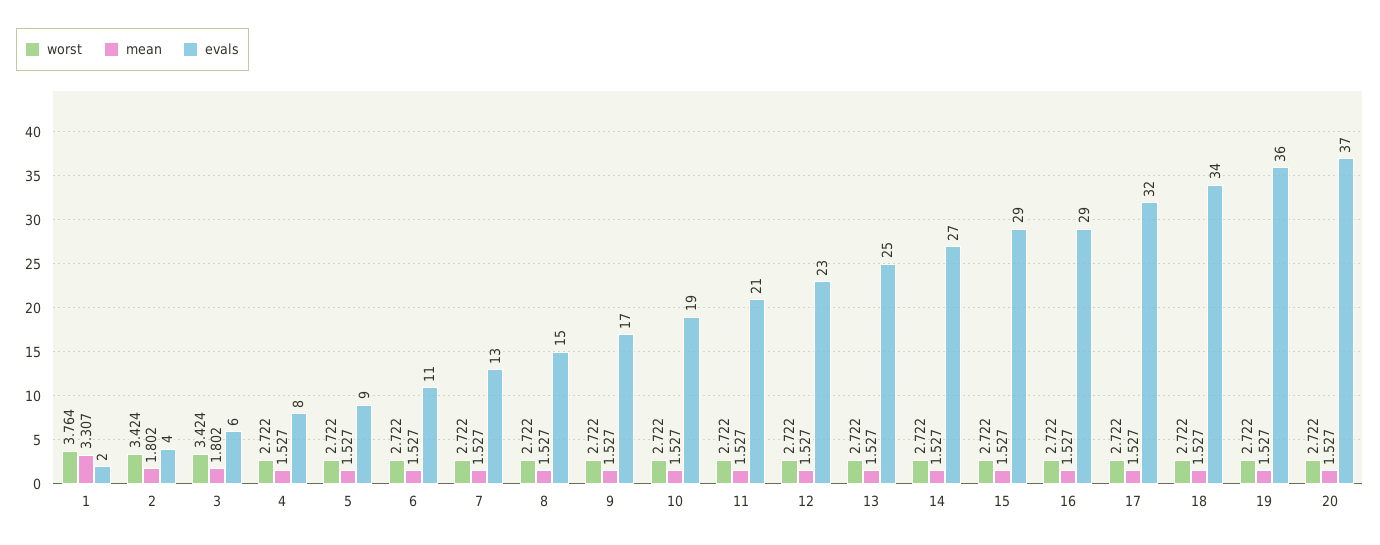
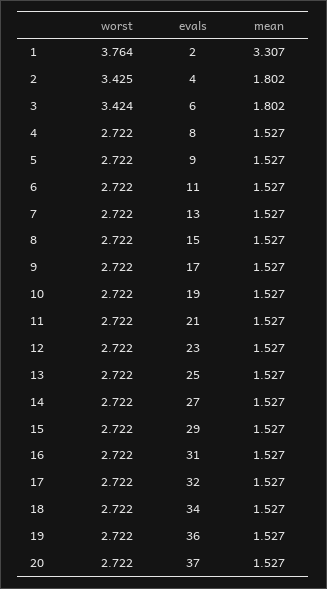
worst, 2: 3.424 -> 3.425
evals, 16: 29 -> 31

